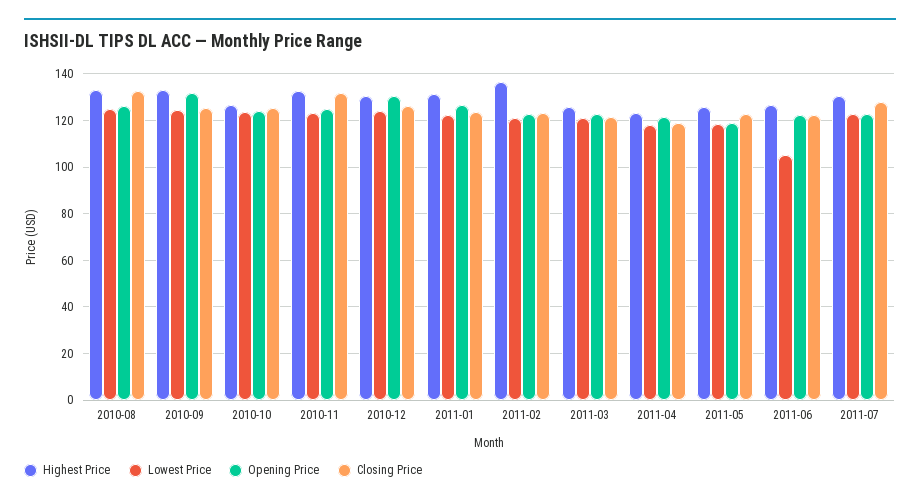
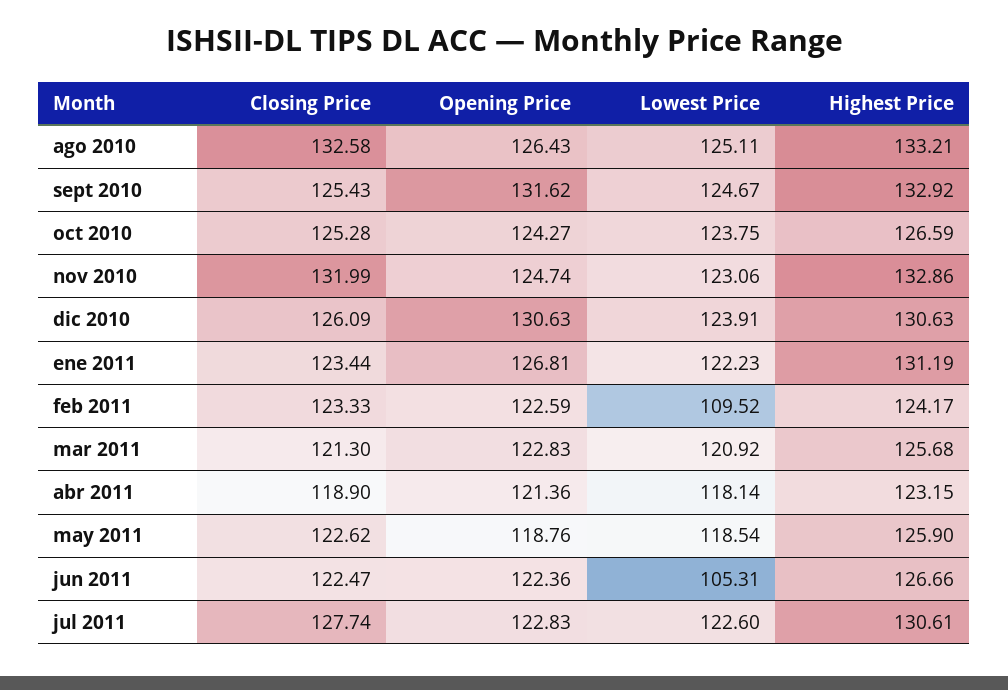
Highest Price, 2011-02: 135 -> 124.17
Lowest Price, 2011-02: 120 -> 109.52

